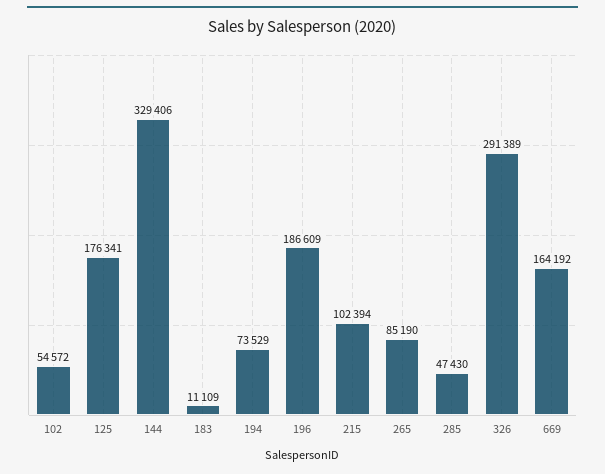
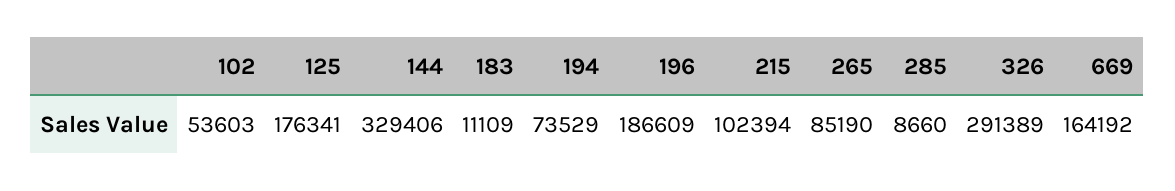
102: 54572 -> 53603
285: 47430 -> 8660

